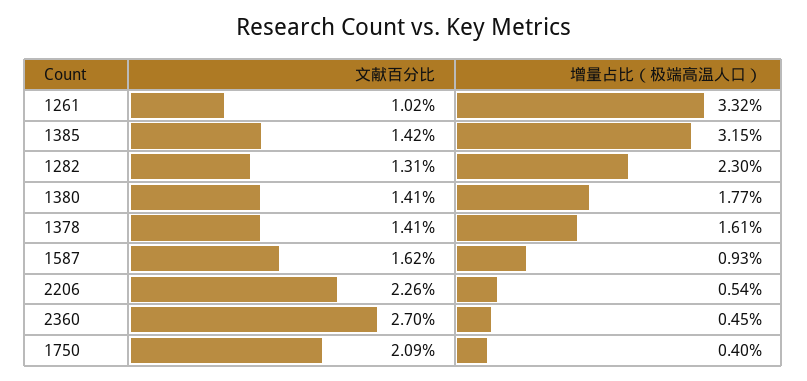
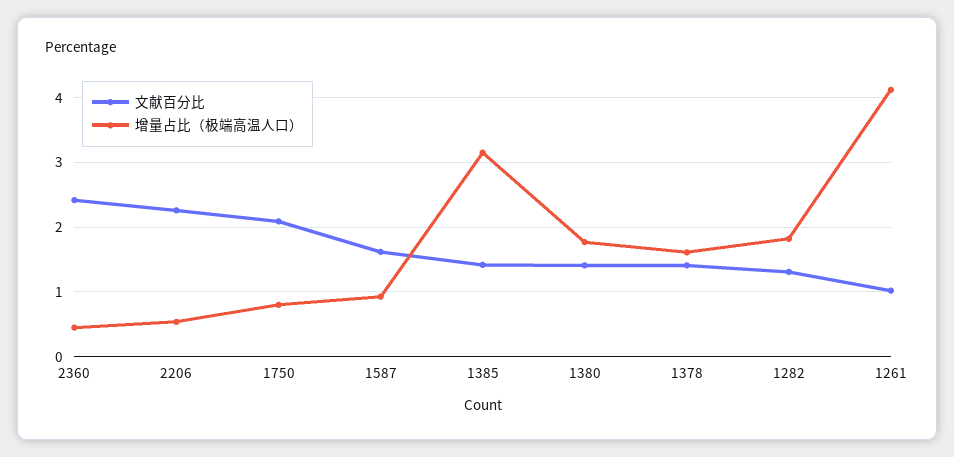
增量占比（极端高温人口）, 1261: 3.32 -> 4.1
增量占比（极端高温人口）, 1282: 2.3 -> 1.8
文献百分比, 2360: 2.7 -> 2.4
增量占比（极端高温人口）, 1750: 0.4 -> 0.8

